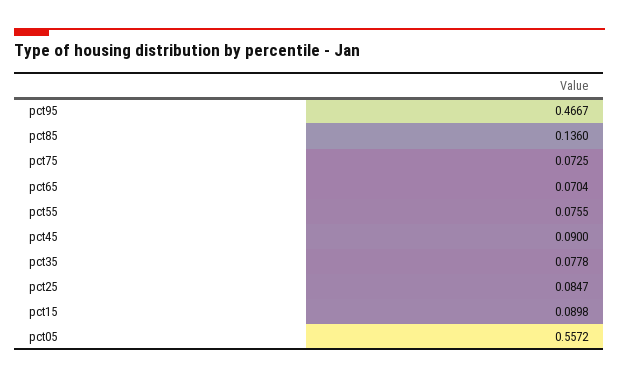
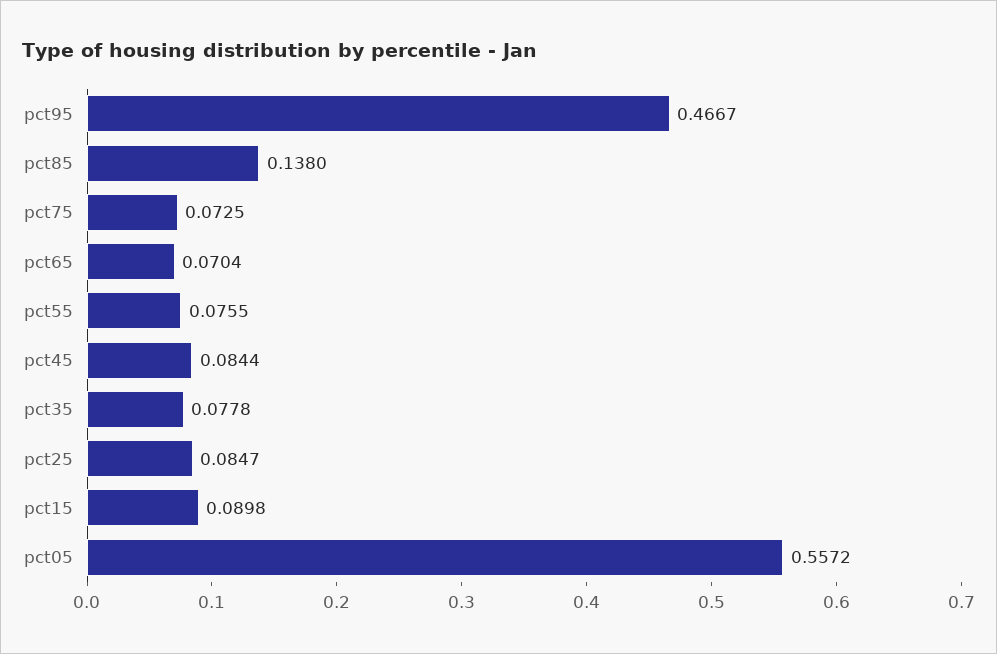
pct85: 0.136 -> 0.138
pct45: 0.09 -> 0.0844

